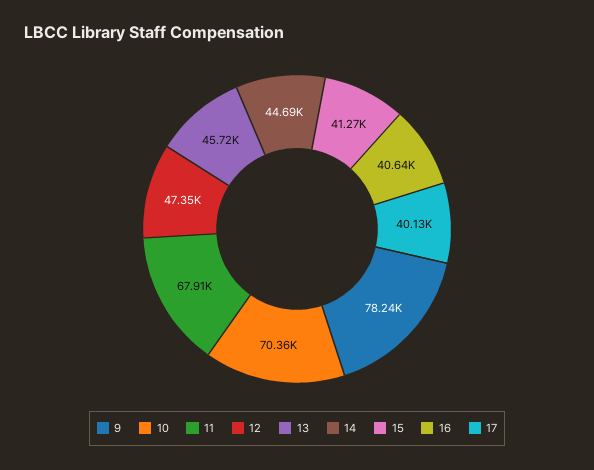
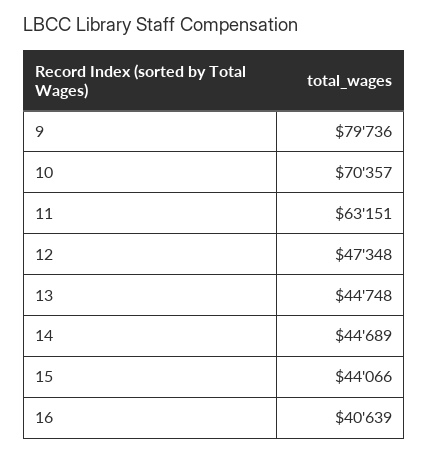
9: 78240 -> 79736
11: 67910 -> 63151
13: 45720 -> 44748
15: 41270 -> 44066
17: 40130 -> none

